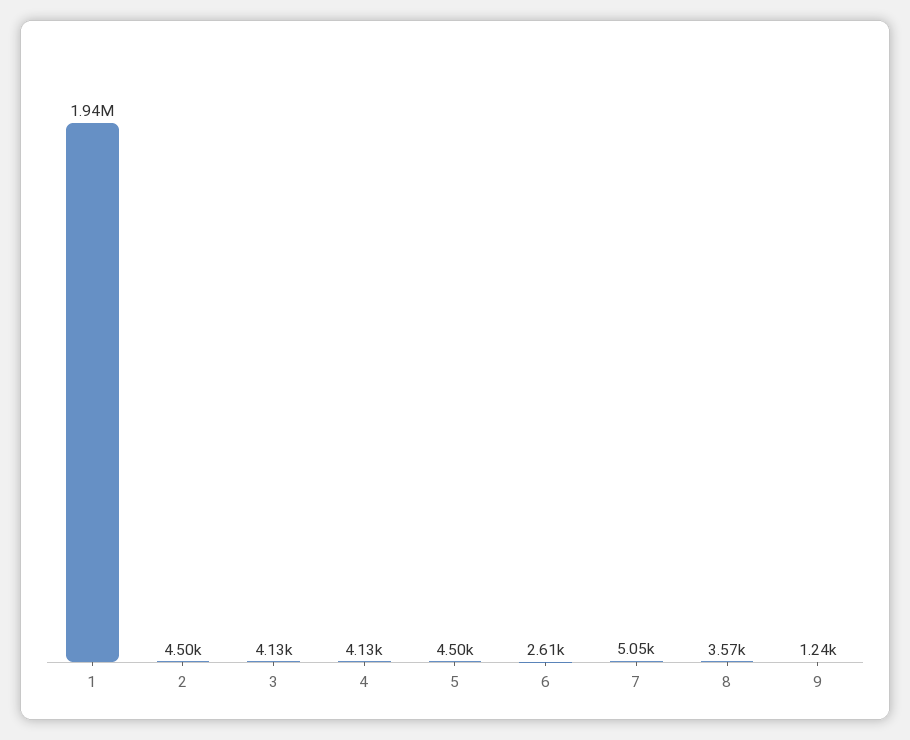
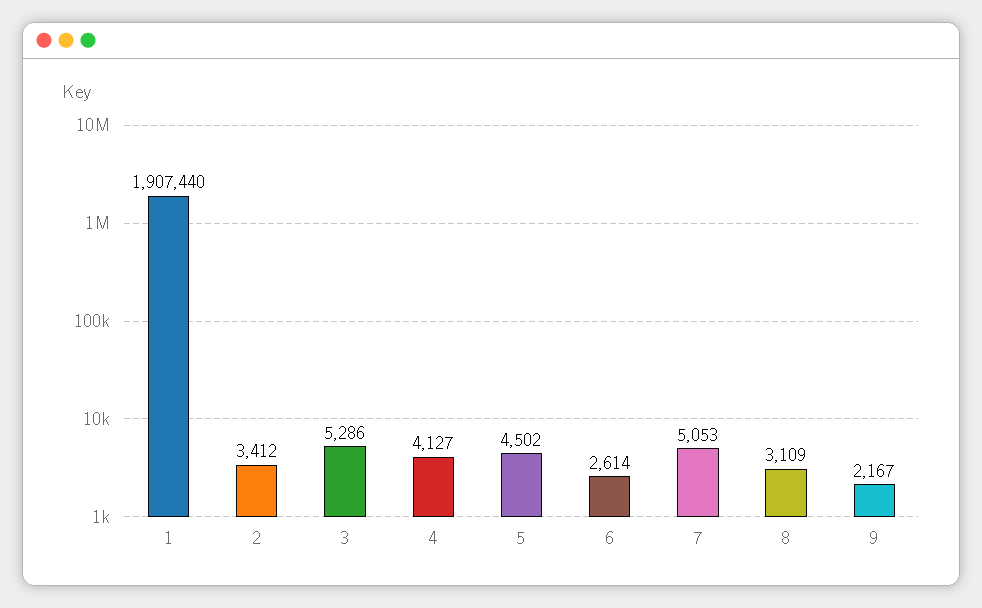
1: 1940000 -> 1907440
2: 4500 -> 3412
3: 4130 -> 5286
8: 3570 -> 3109
9: 1240 -> 2167

